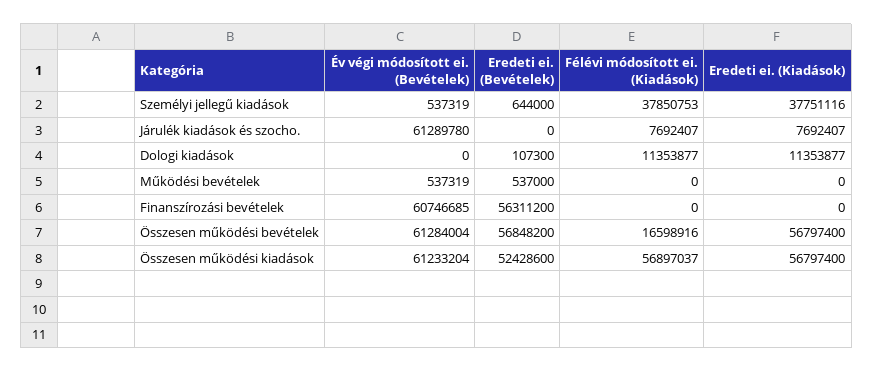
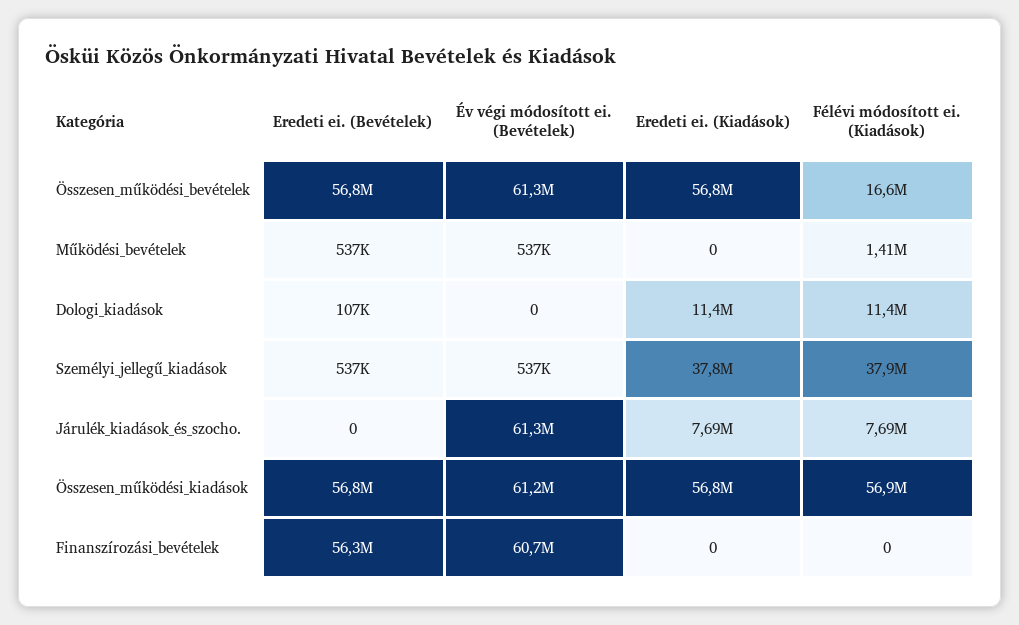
Eredeti ei. (Bevételek), Személyi jellegű kiadások: 644000 -> 537000
Félévi módosított ei. (Kiadások), Működési bevételek: 0 -> 1410000
Eredeti ei. (Bevételek), Összesen működési kiadások: 52428600 -> 56800000

